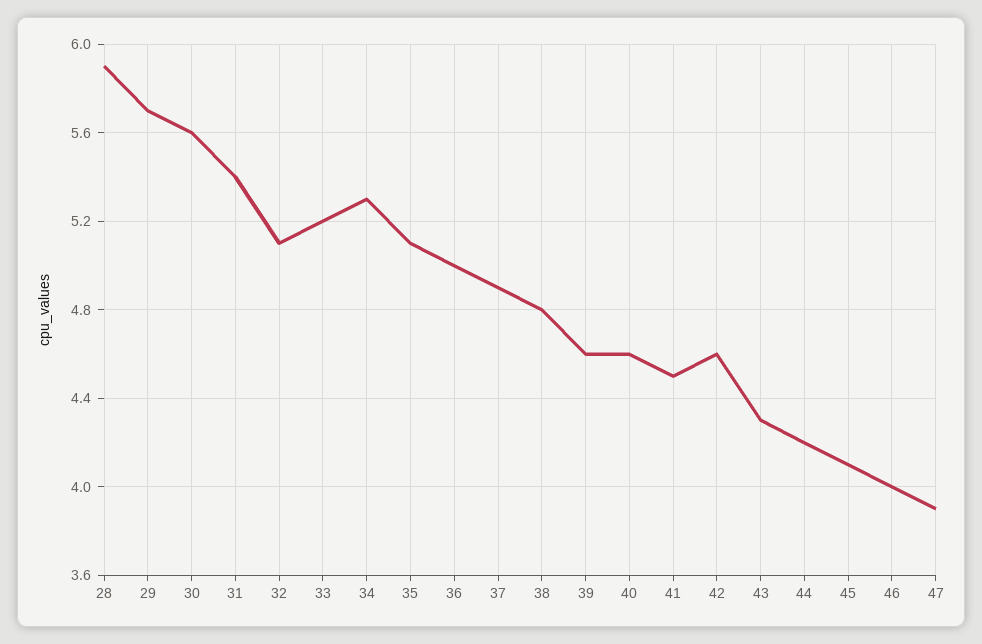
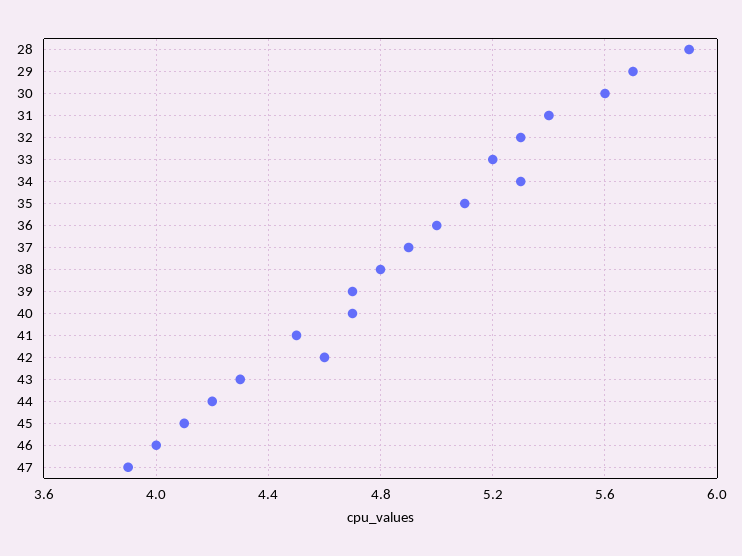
32: 5.1 -> 5.3
39: 4.6 -> 4.7
40: 4.6 -> 4.7

